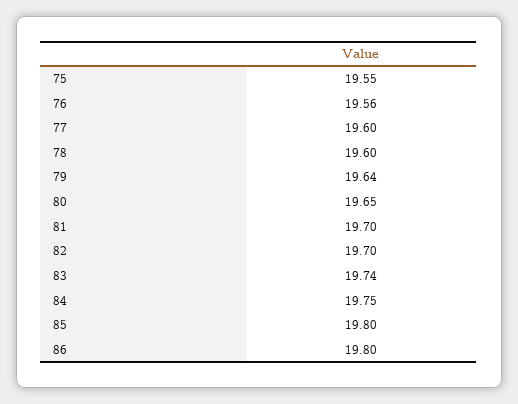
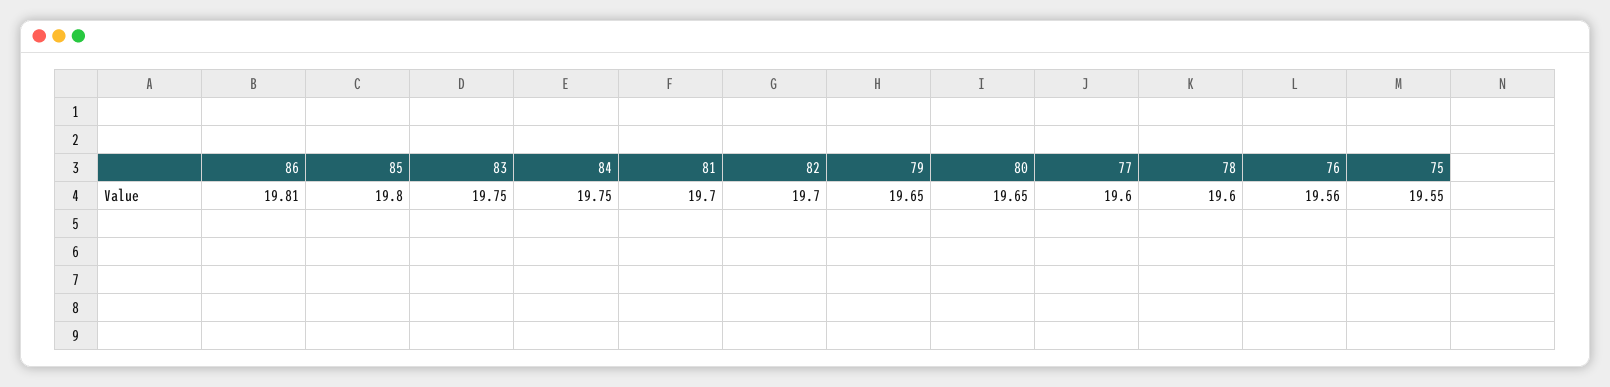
79: 19.64 -> 19.65
83: 19.74 -> 19.75
86: 19.8 -> 19.81

